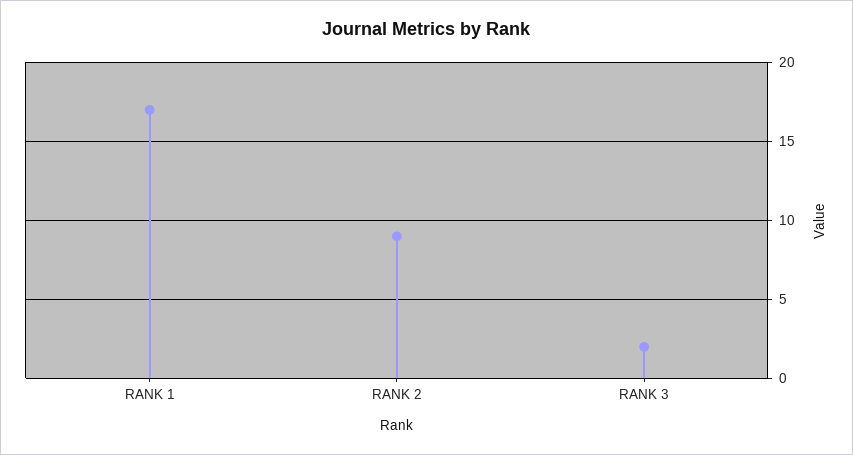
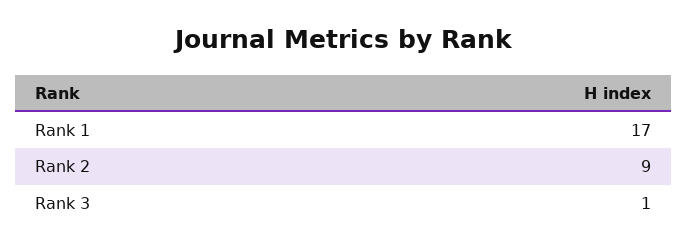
RANK 3: 2 -> 1

